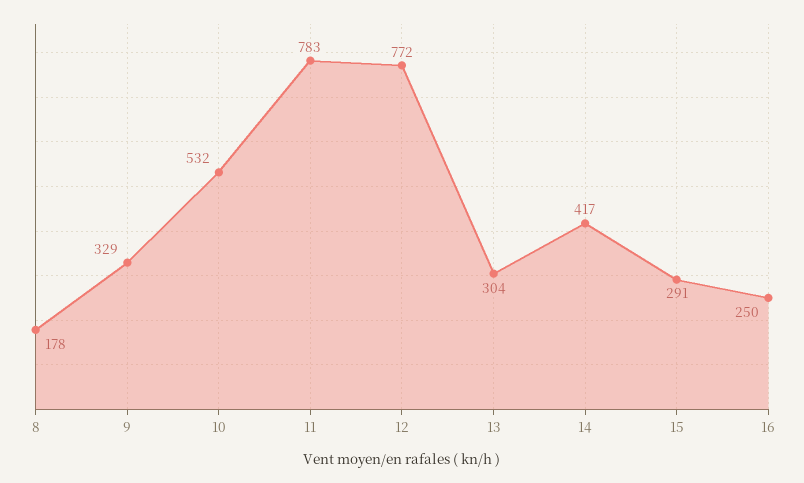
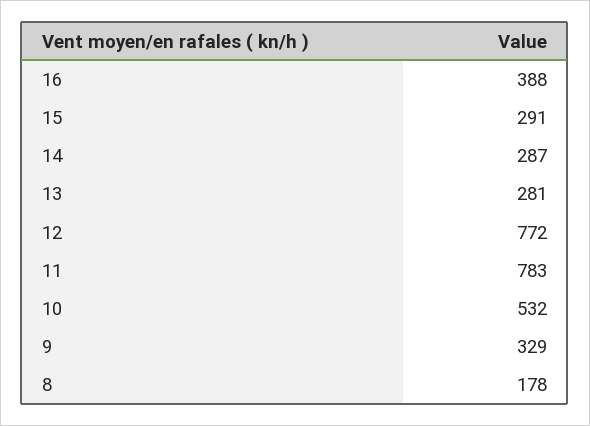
13: 304 -> 281
14: 417 -> 287
16: 250 -> 388

